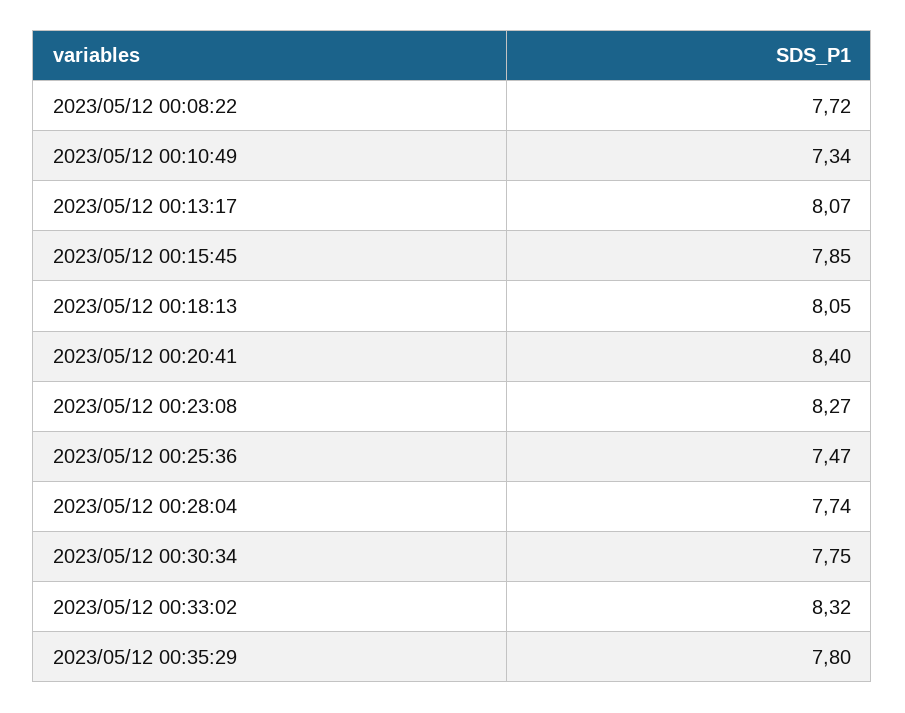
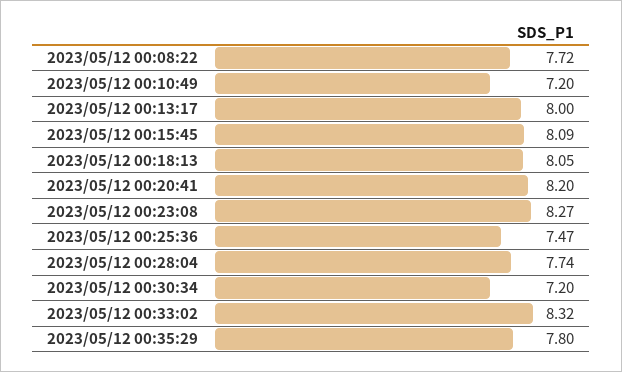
2023/05/12 00:10:49: 7.34 -> 7.2
2023/05/12 00:13:17: 8.07 -> 8
2023/05/12 00:15:45: 7.85 -> 8.09
2023/05/12 00:20:41: 8.4 -> 8.2
2023/05/12 00:30:34: 7.75 -> 7.2

